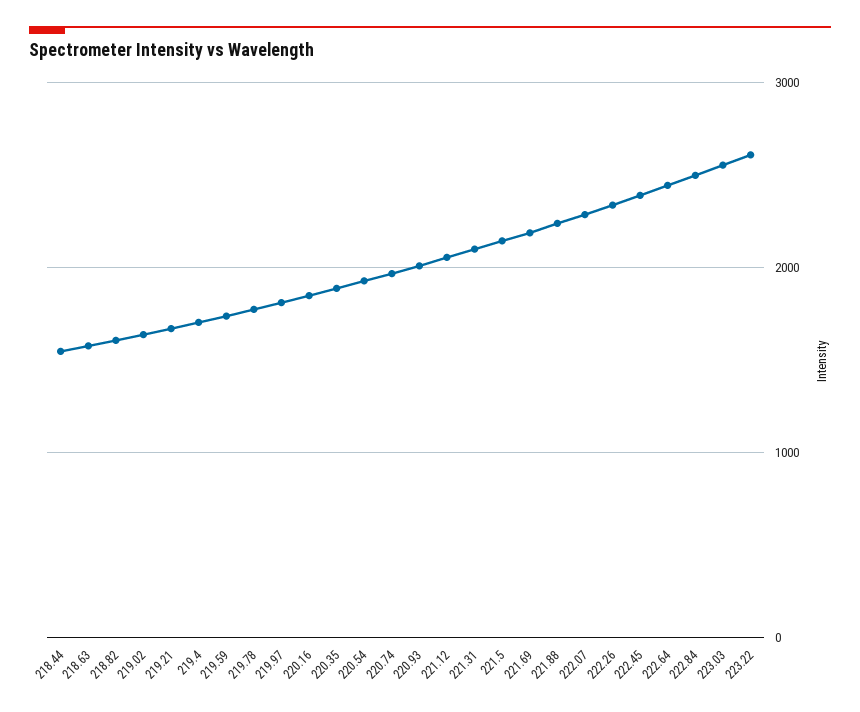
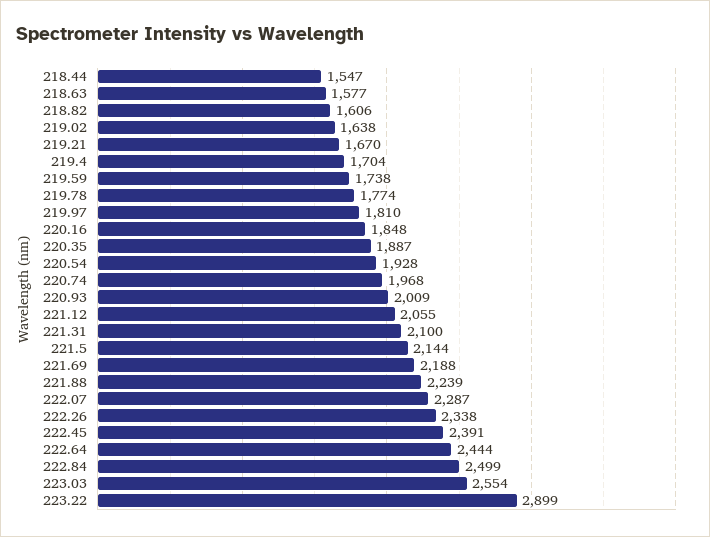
223.22: 2600 -> 2899

